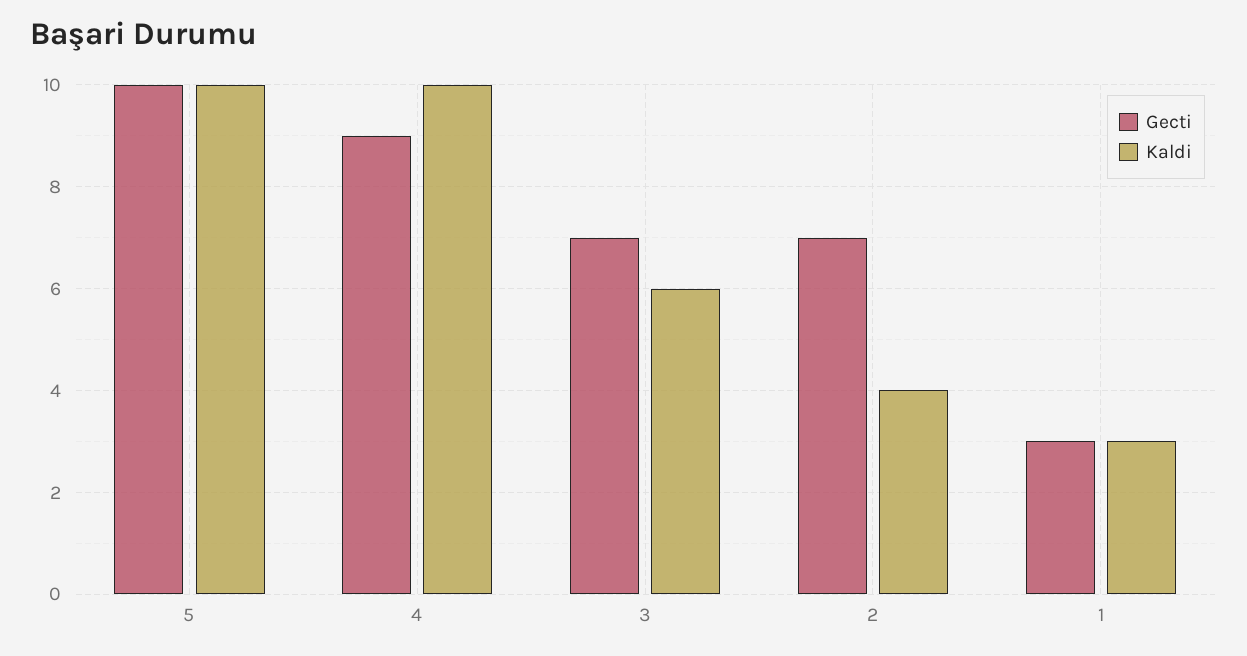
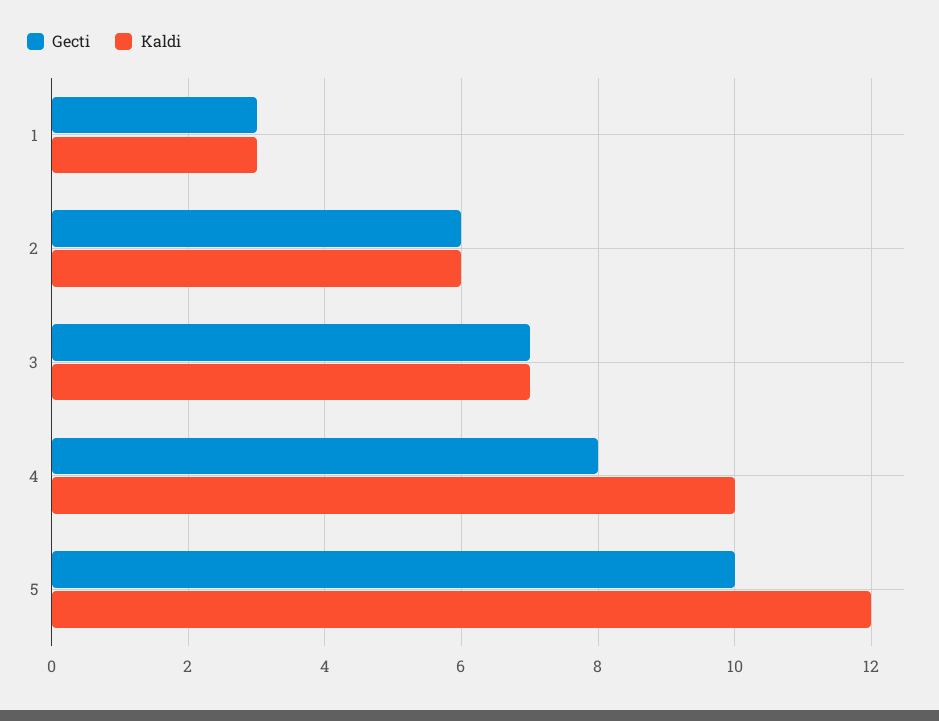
Kaldi, 5: 10 -> 12
Gecti, 4: 9 -> 8
Kaldi, 3: 6 -> 7
Gecti, 2: 7 -> 6
Kaldi, 2: 4 -> 6

